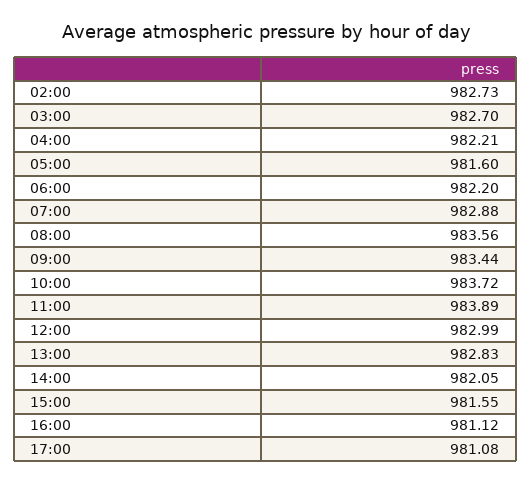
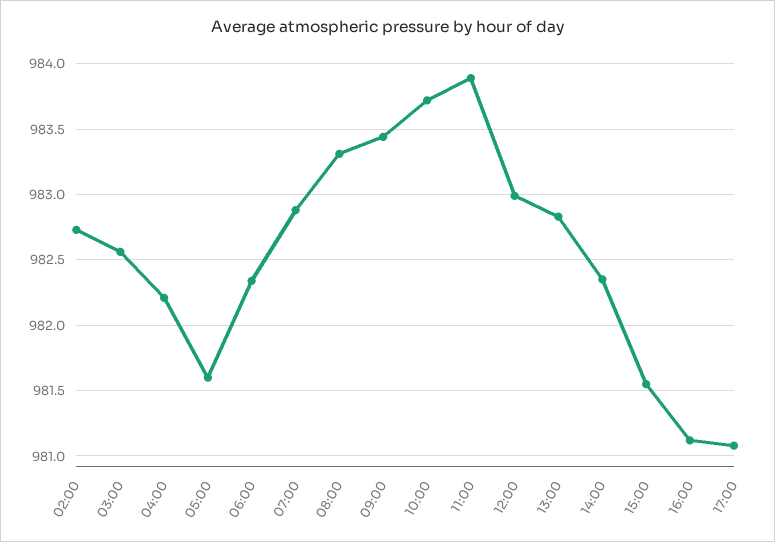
03:00: 982.7 -> 982.55
06:00: 982.2 -> 982.35
08:00: 983.56 -> 983.3
14:00: 982.05 -> 982.35

